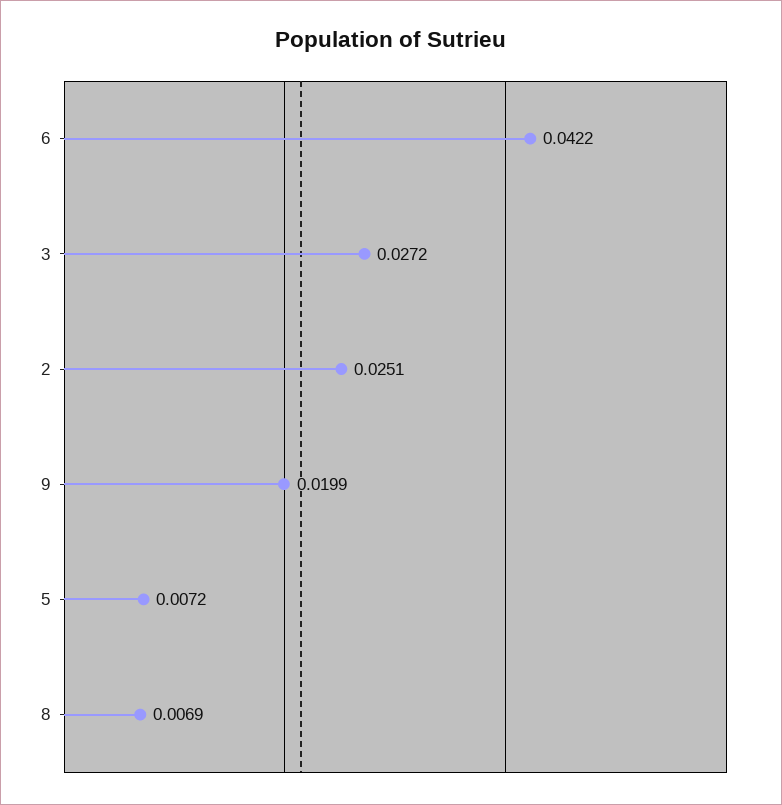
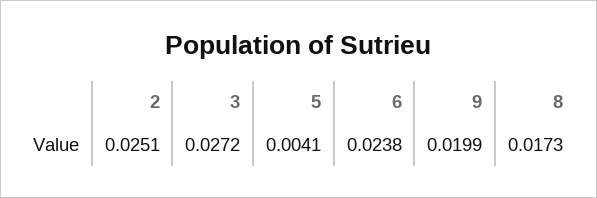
6: 0.0422 -> 0.0238
5: 0.0072 -> 0.0041
8: 0.0069 -> 0.0173

